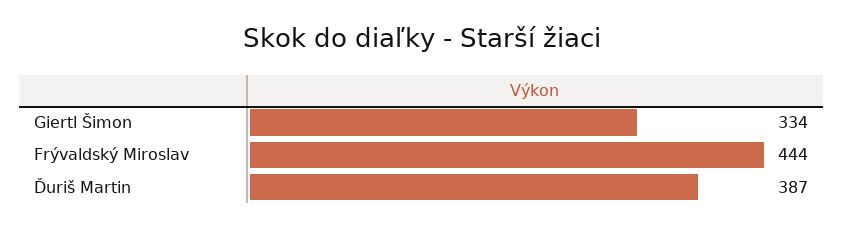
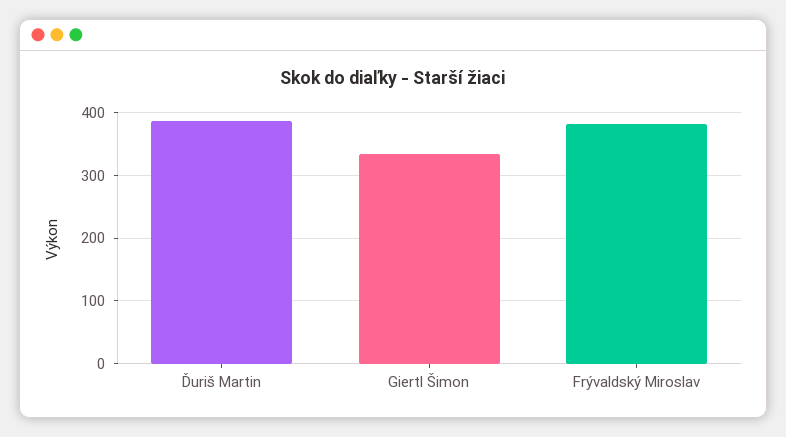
Frývaldský Miroslav: 444 -> 380

